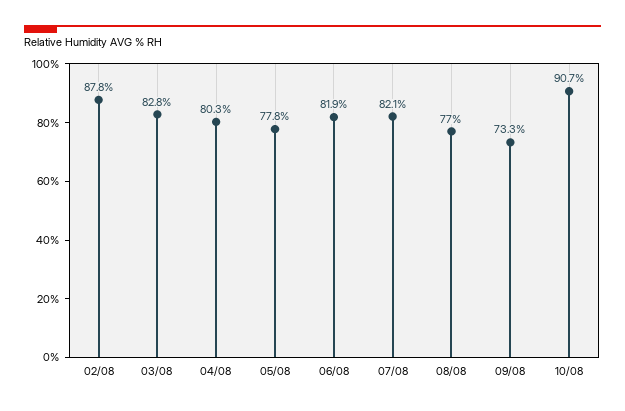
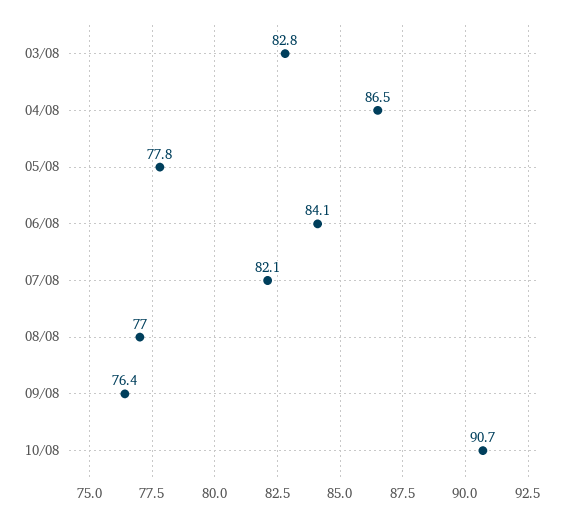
02/08: 87.8 -> none
04/08: 80.3 -> 86.5
06/08: 81.9 -> 84.1
09/08: 73.3 -> 76.4

